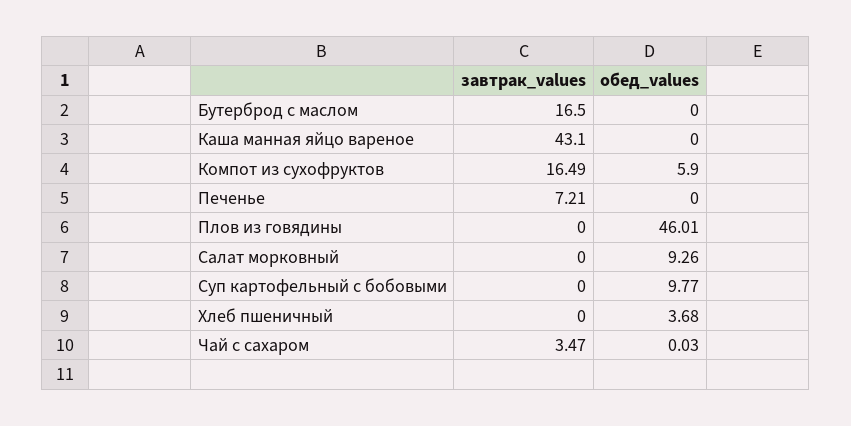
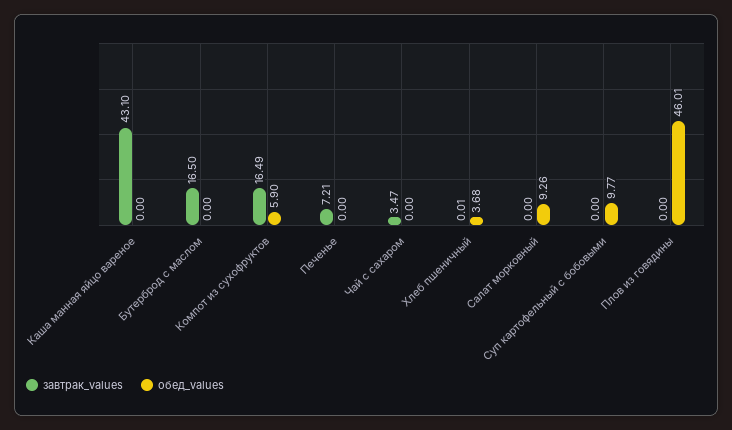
завтрак_values, Хлеб пшеничный: 0 -> 0.01
обед_values, Чай с сахаром: 0.03 -> 0

